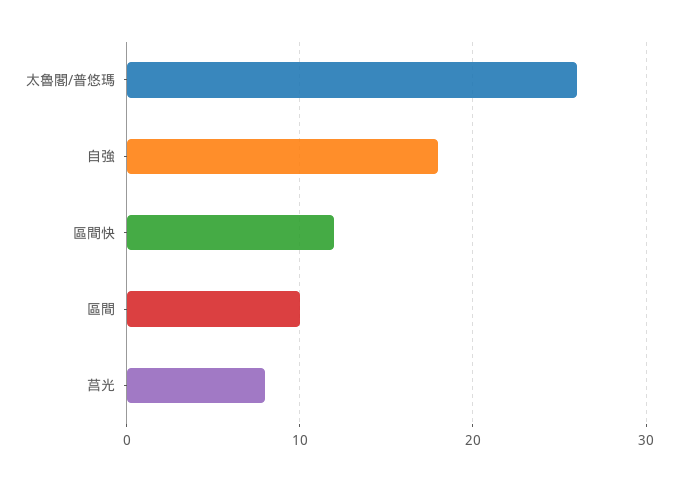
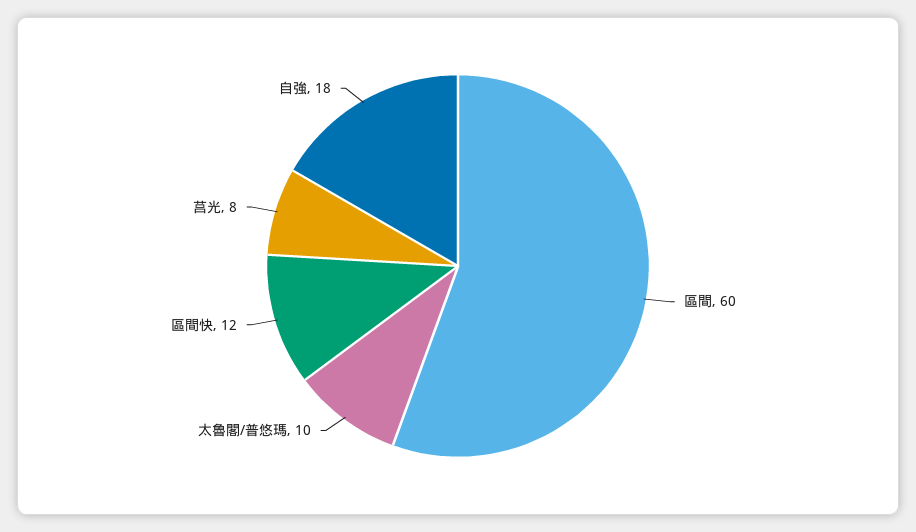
太魯閣/普悠瑪: 26 -> 10
區間: 10 -> 60

